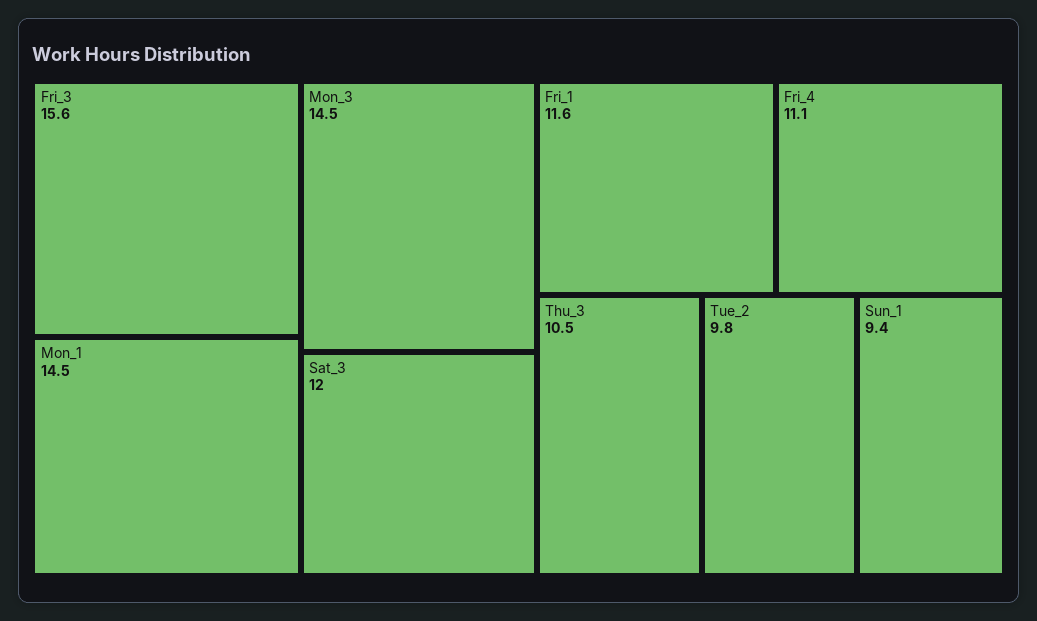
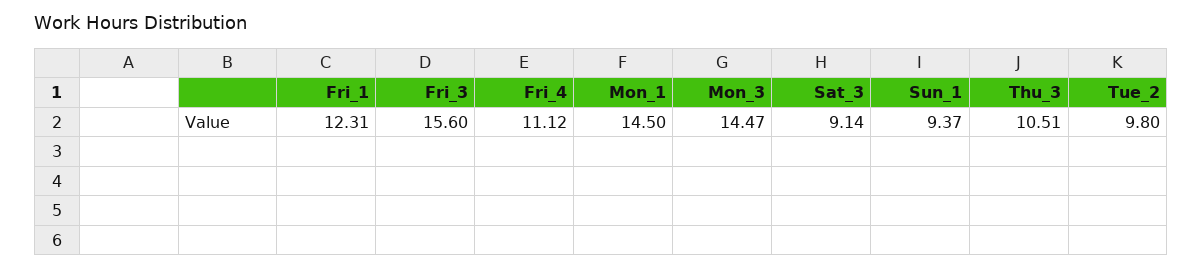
Sat_3: 12 -> 9.14
Fri_1: 11.6 -> 12.31

